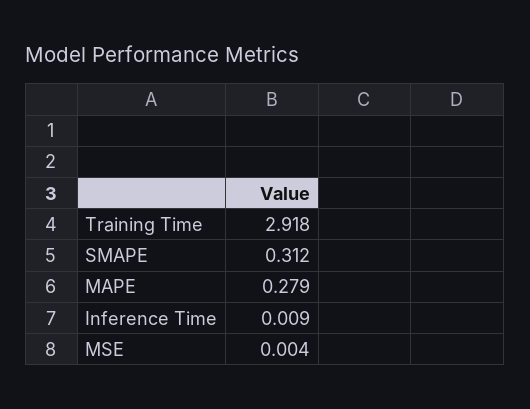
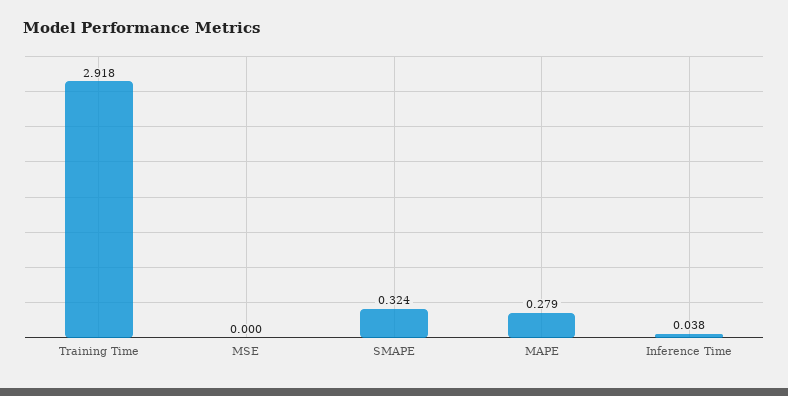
SMAPE: 0.312 -> 0.324
Inference Time: 0.009 -> 0.038
MSE: 0.004 -> 0

